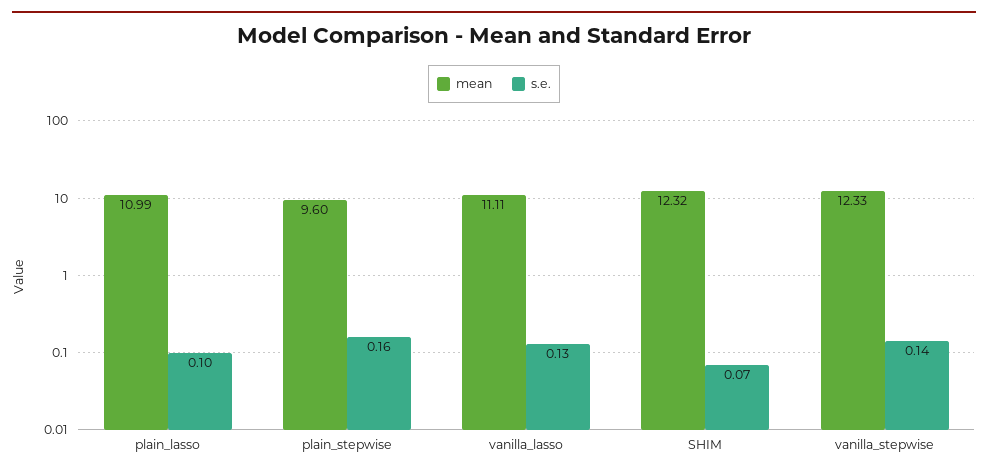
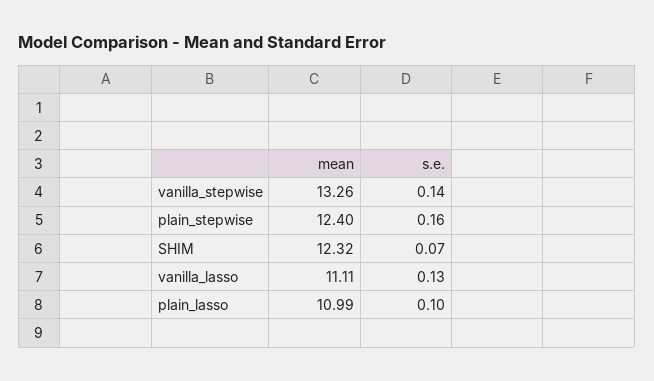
mean, plain_stepwise: 9.6 -> 12.4
mean, vanilla_stepwise: 12.33 -> 13.26

